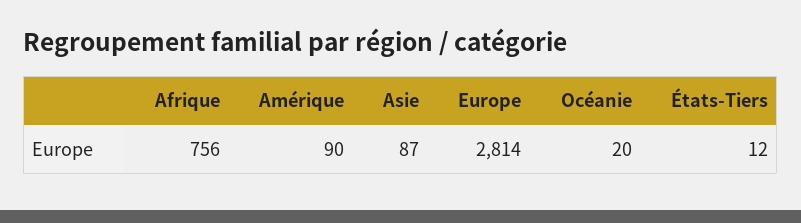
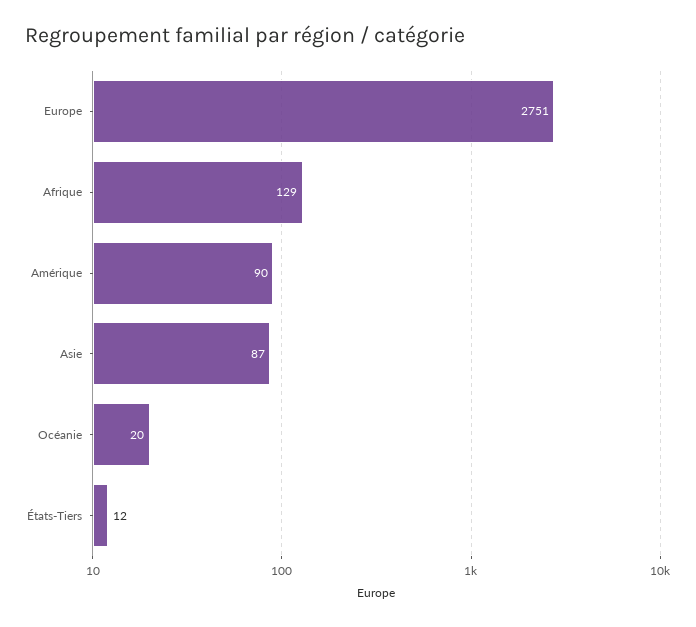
Afrique: 756 -> 129
Europe: 2814 -> 2751

